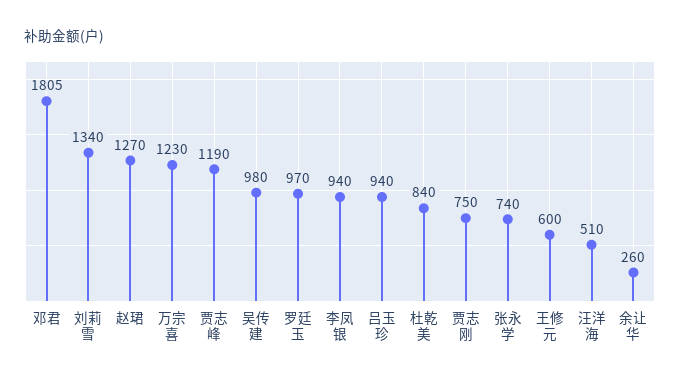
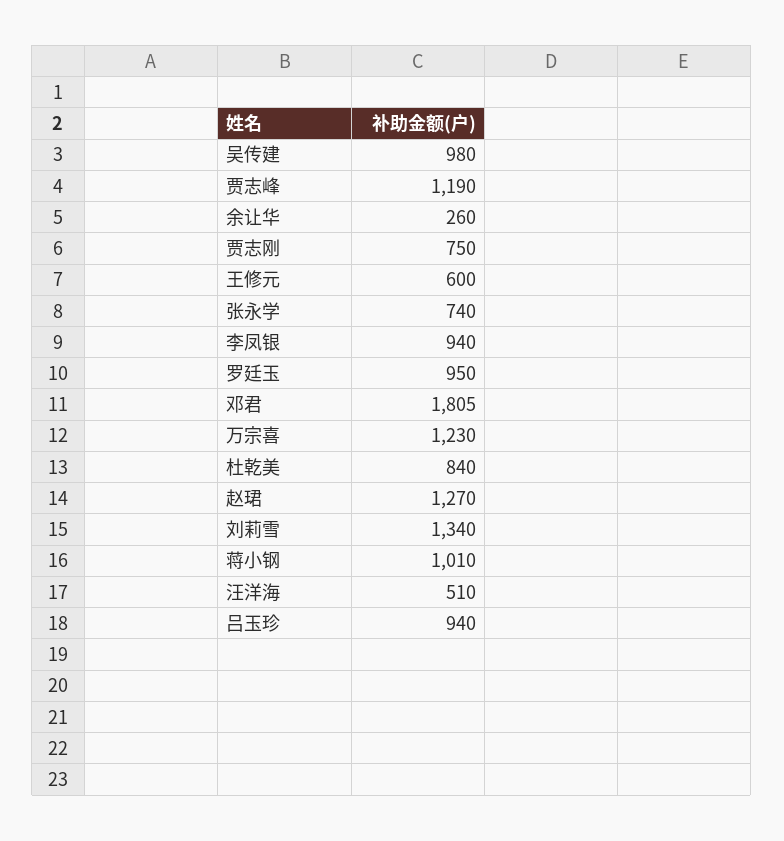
罗廷玉: 970 -> 950
蒋小钢: none -> 1010

